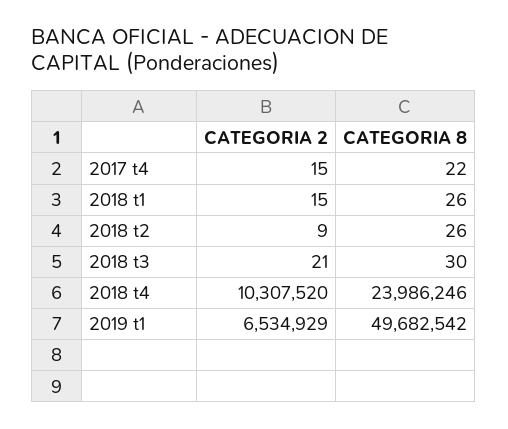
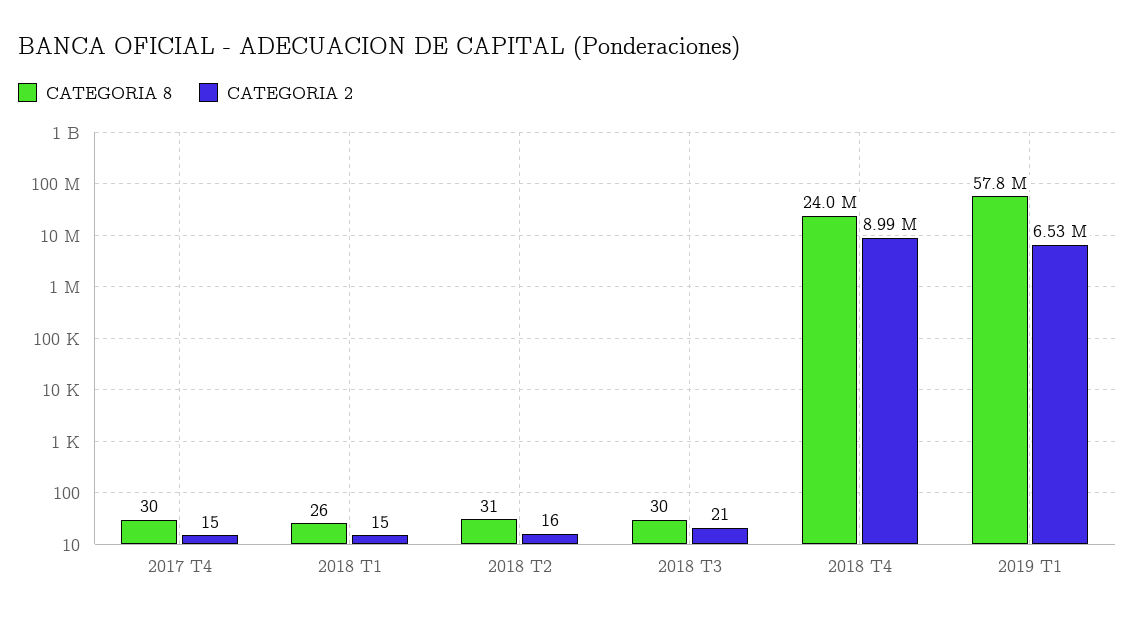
CATEGORIA 8, 2017 t4: 22 -> 30
CATEGORIA 2, 2018 t2: 9 -> 16
CATEGORIA 8, 2018 t2: 26 -> 31
CATEGORIA 2, 2018 t4: 10307520 -> 8990000
CATEGORIA 8, 2019 t1: 49682542 -> 57800000

